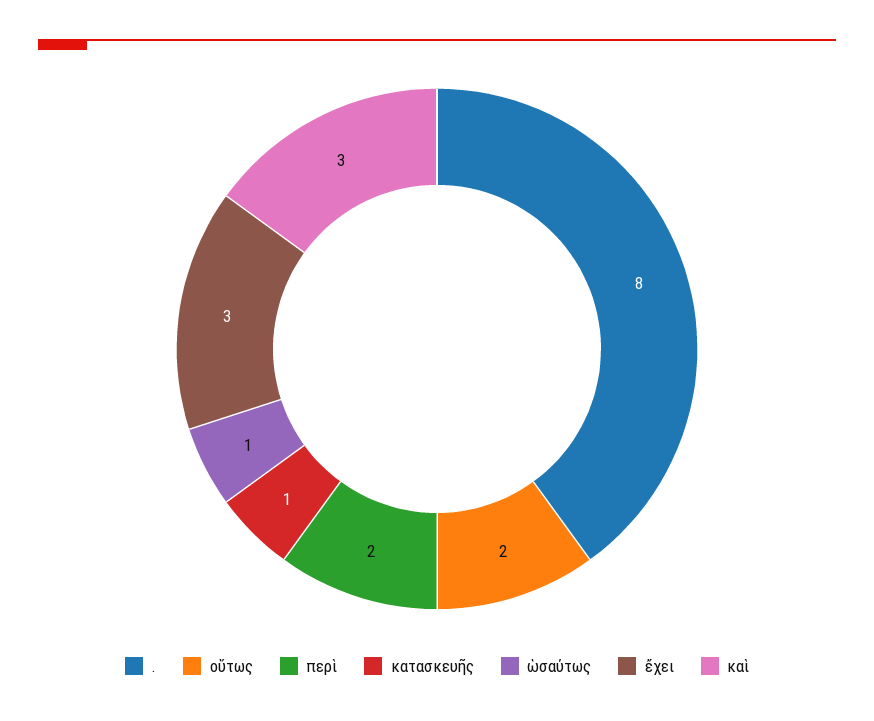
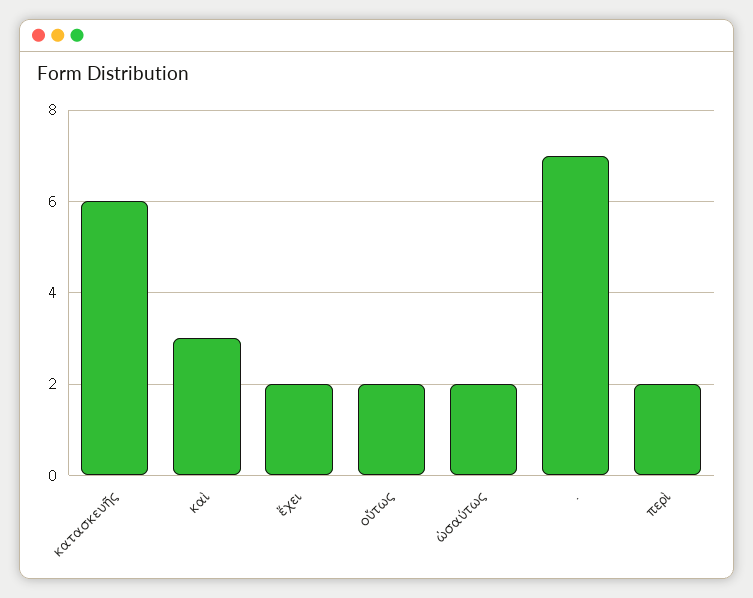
.: 8 -> 7
κατασκευῆς: 1 -> 6
ὡσαύτως: 1 -> 2
ἔχει: 3 -> 2

